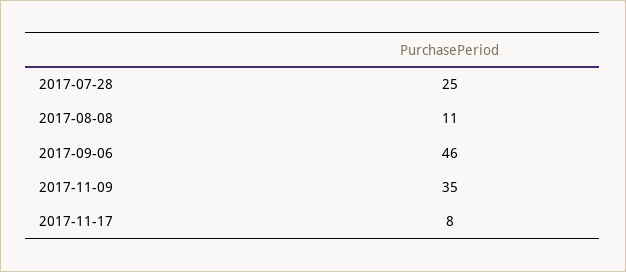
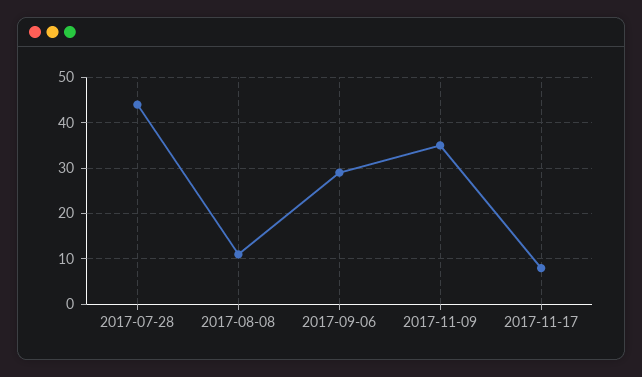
2017-07-28: 25 -> 45
2017-09-06: 46 -> 30

